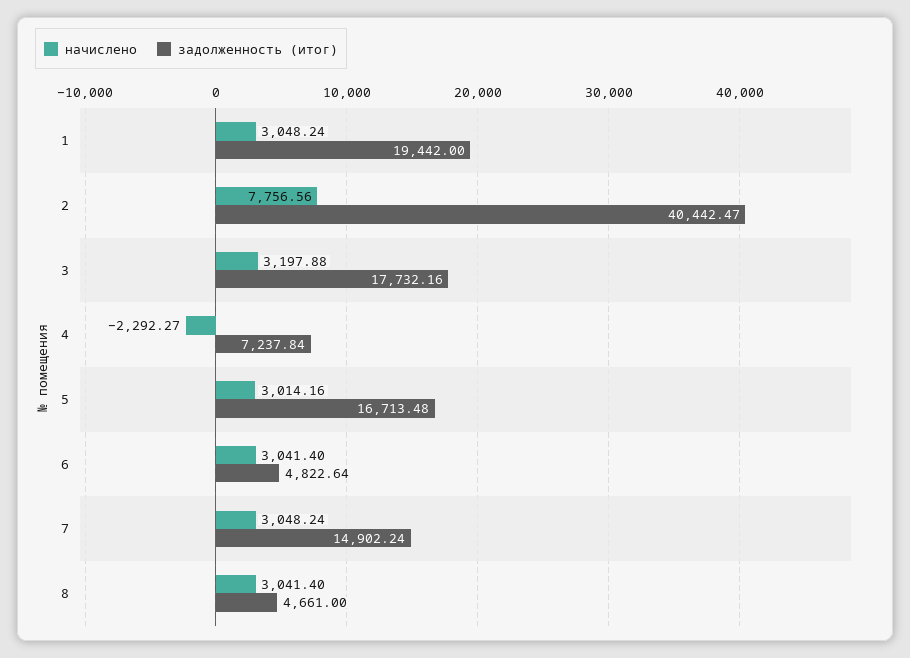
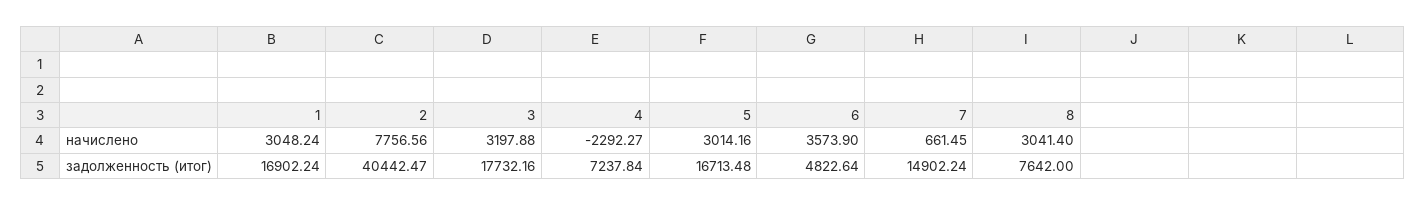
задолженность (итог), 1: 19442 -> 16902.24
начислено, 6: 3041.4 -> 3573.9
начислено, 7: 3048.24 -> 661.45
задолженность (итог), 8: 4661 -> 7642

